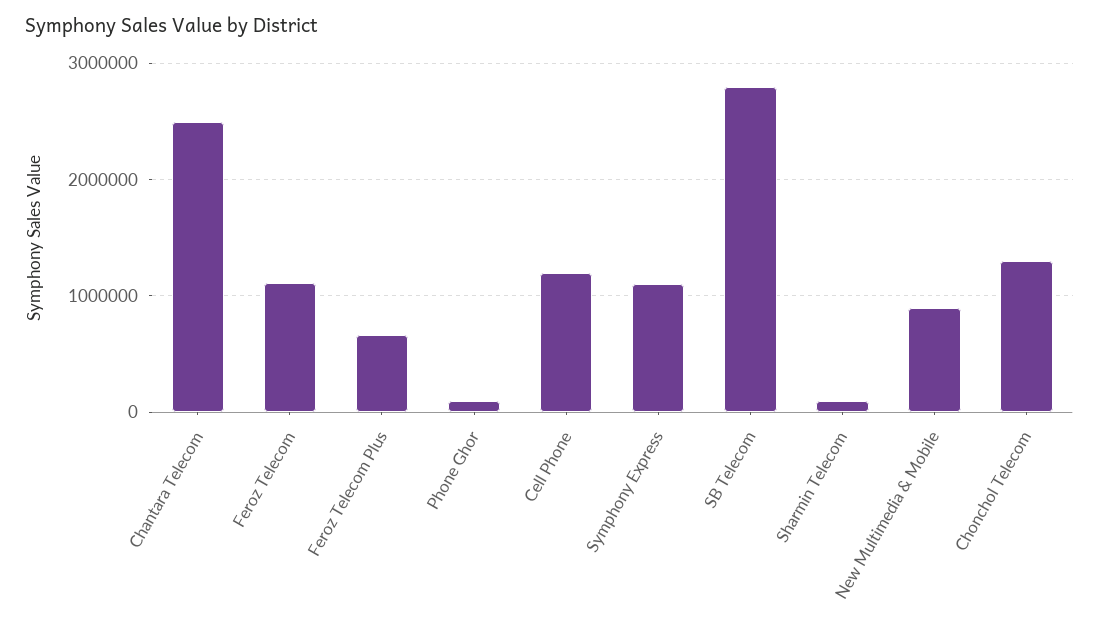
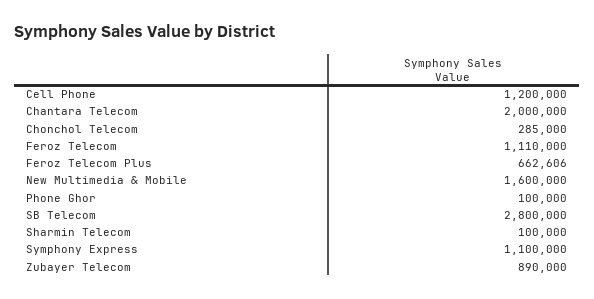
Chantara Telecom: 2500000 -> 2000000
New Multimedia & Mobile: 900000 -> 1600000
Chonchol Telecom: 1300000 -> 285000
Zubayer Telecom: none -> 890000

